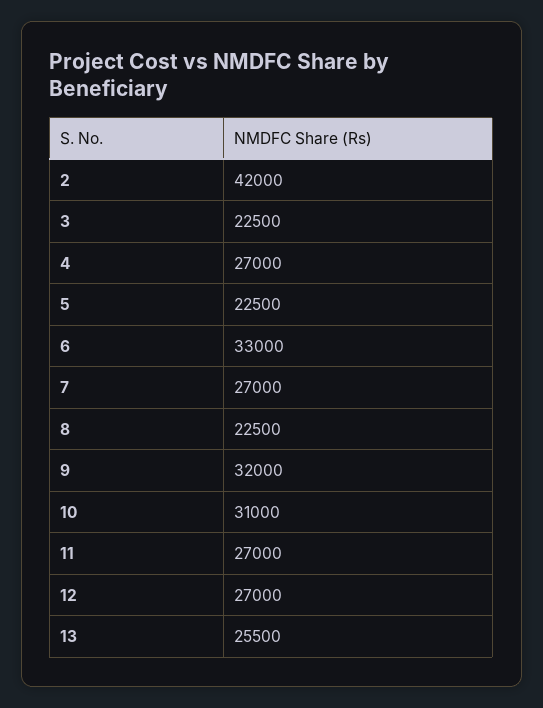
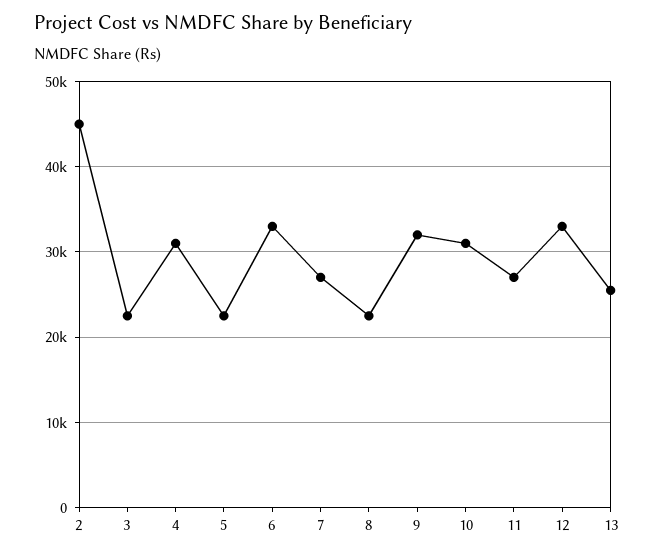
2: 42000 -> 45000
4: 27000 -> 31000
12: 27000 -> 33000

